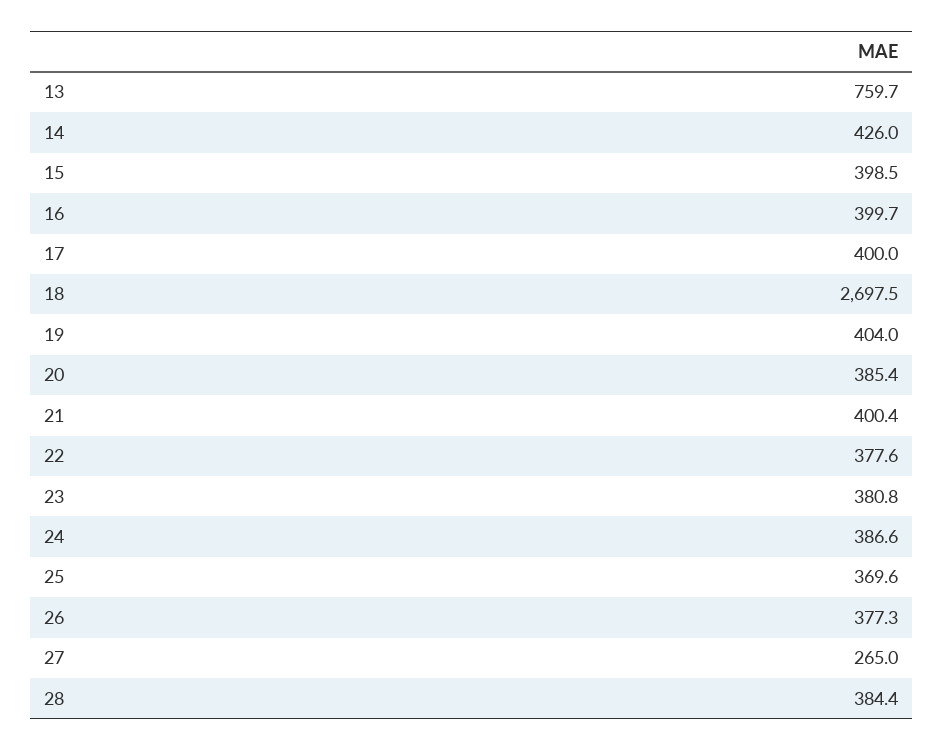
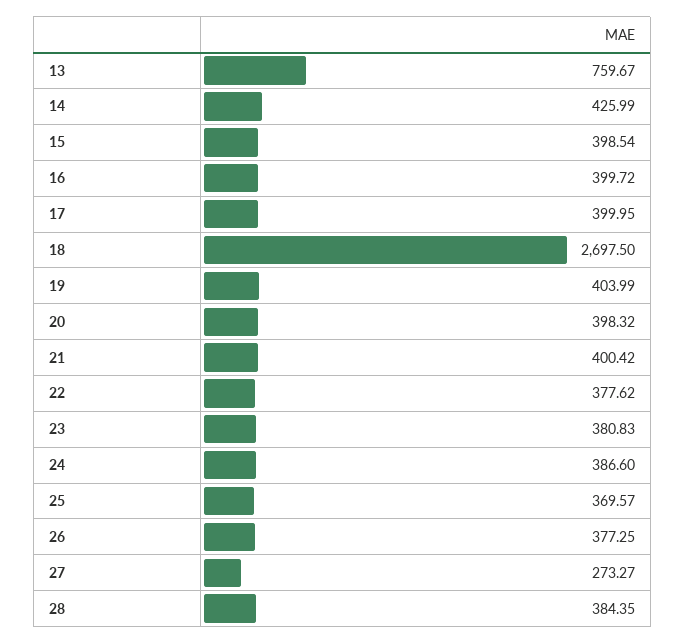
20: 385.4 -> 398.32
27: 265 -> 273.27

